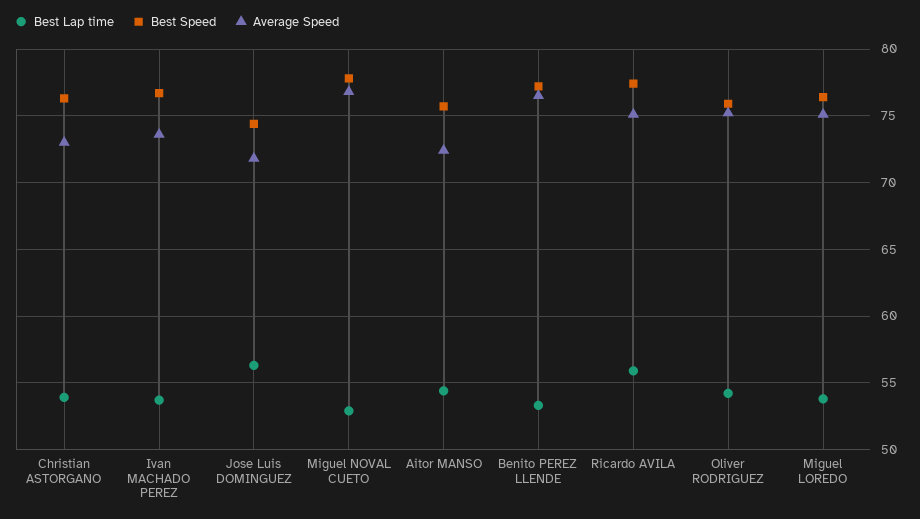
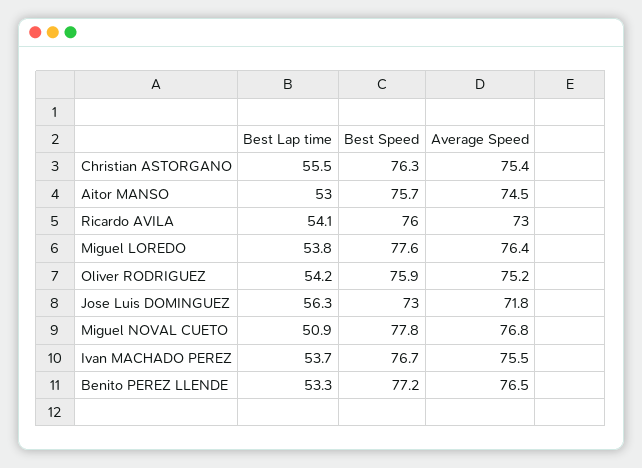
Best Lap time, Christian ASTORGANO: 54 -> 55.5
Average Speed, Christian ASTORGANO: 73 -> 75.4
Average Speed, Ivan MACHADO PEREZ: 73.5 -> 75.5
Best Speed, Jose Luis DOMINGUEZ: 74.5 -> 73
Best Lap time, Miguel NOVAL CUETO: 53 -> 50.9
Best Lap time, Aitor MANSO: 54.5 -> 53
Average Speed, Aitor MANSO: 72.5 -> 74.5
Best Lap time, Ricardo AVILA: 56 -> 54.1
Best Speed, Ricardo AVILA: 77.5 -> 76
Average Speed, Ricardo AVILA: 75 -> 73
Best Speed, Miguel LOREDO: 76.5 -> 77.6
Average Speed, Miguel LOREDO: 75 -> 76.4

